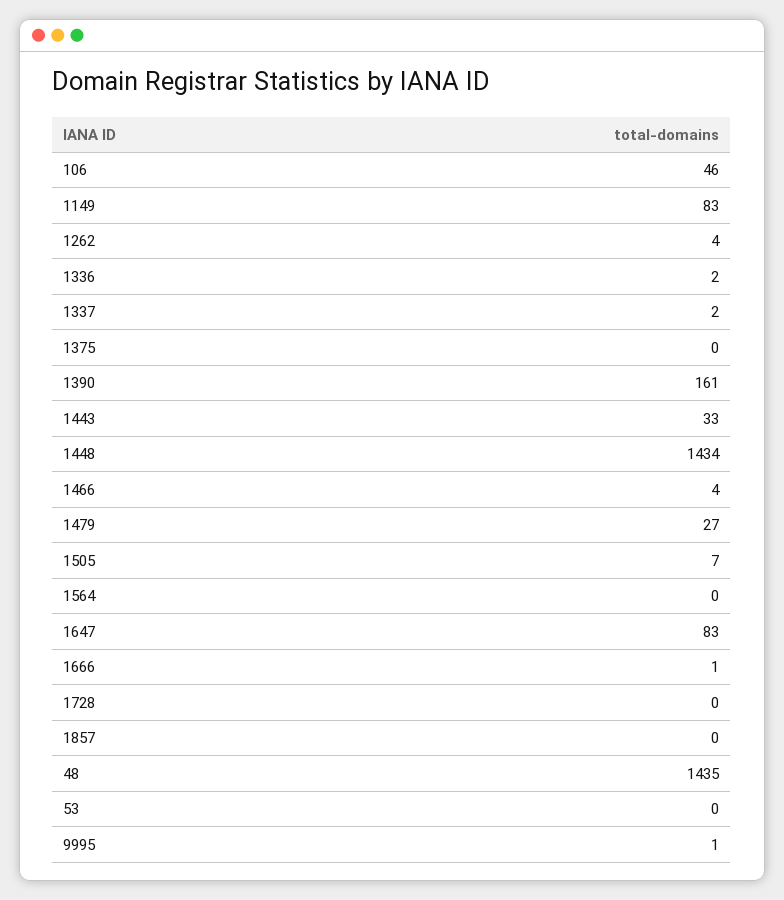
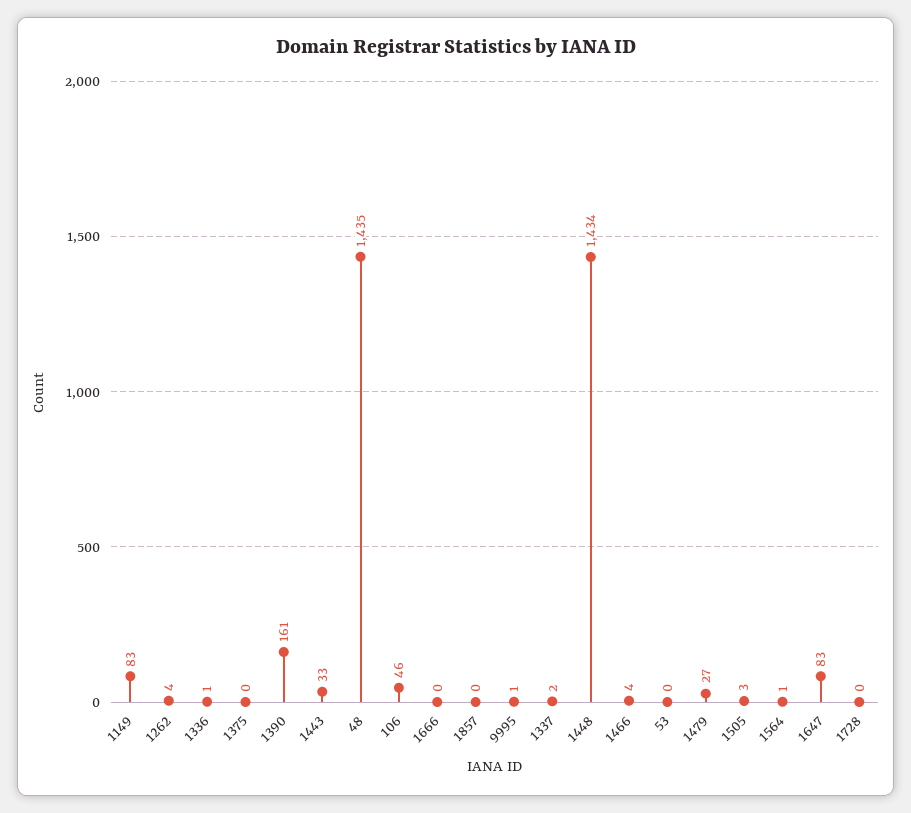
1336: 2 -> 1
1505: 7 -> 3
1564: 0 -> 1
1666: 1 -> 0

